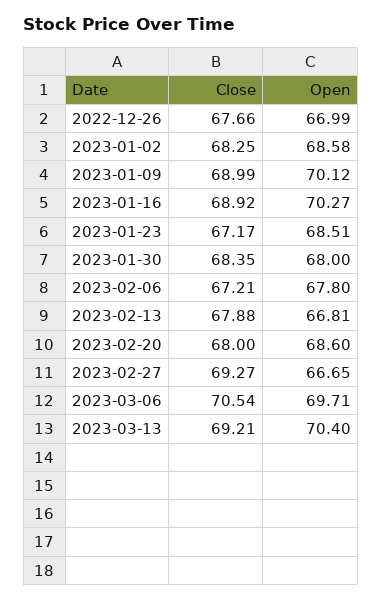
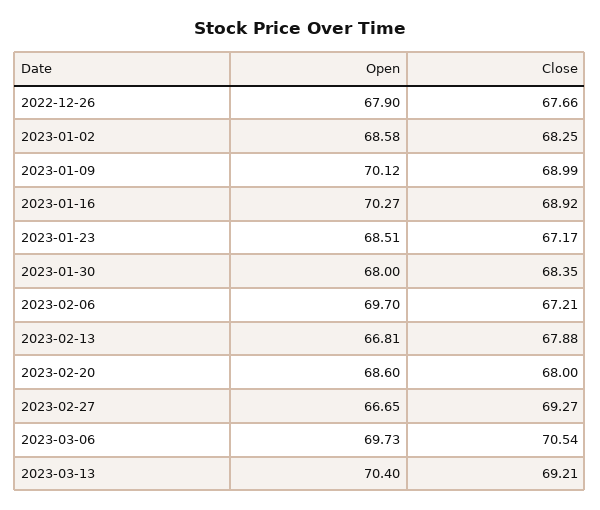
Open, 2022-12-26: 66.99 -> 67.9
Open, 2023-02-06: 67.8 -> 69.7
Open, 2023-03-06: 69.71 -> 69.73

